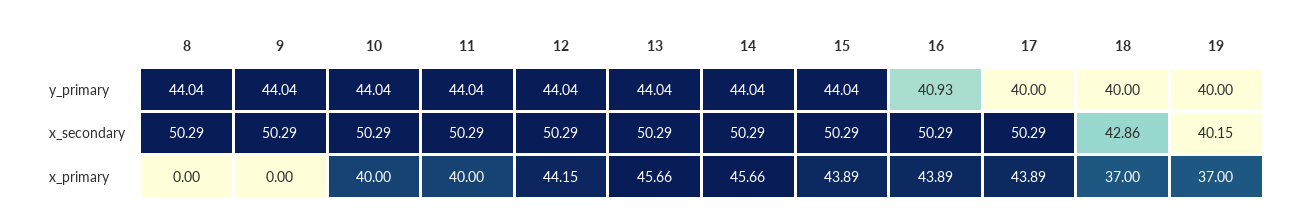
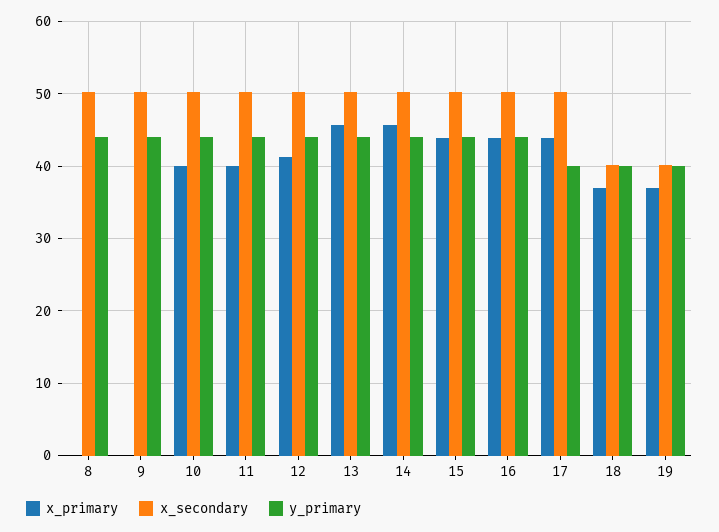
y_primary, 16: 40.93 -> 44
x_secondary, 18: 42.86 -> 40
x_primary, 12: 44.15 -> 41

